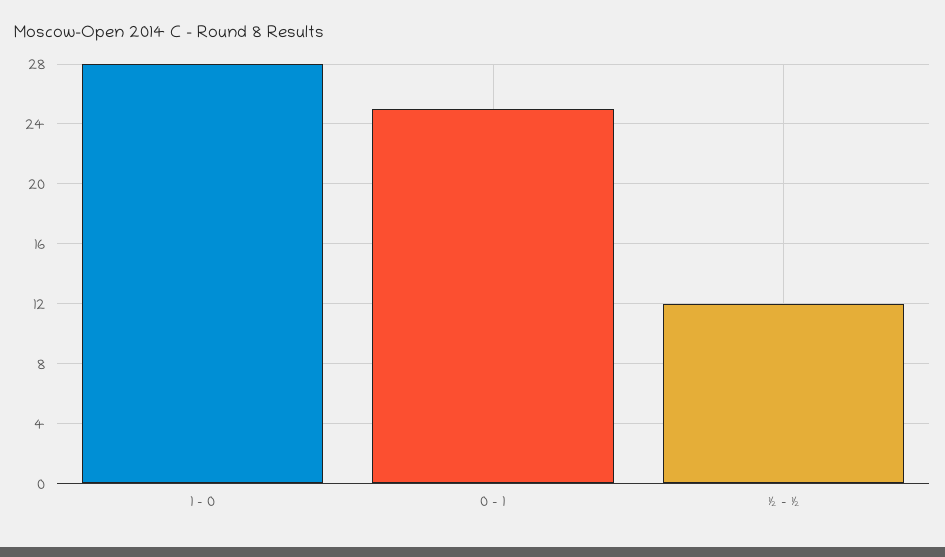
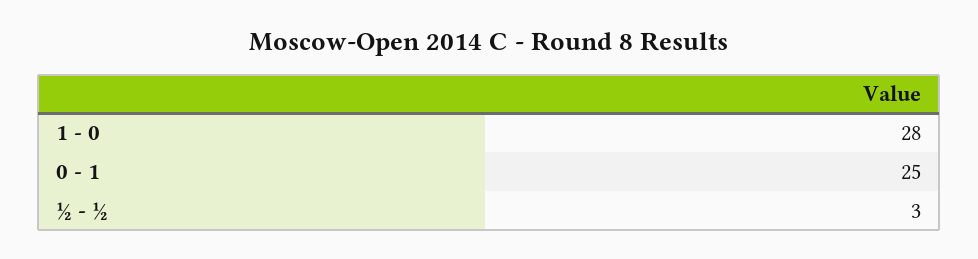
½ - ½: 12 -> 3

